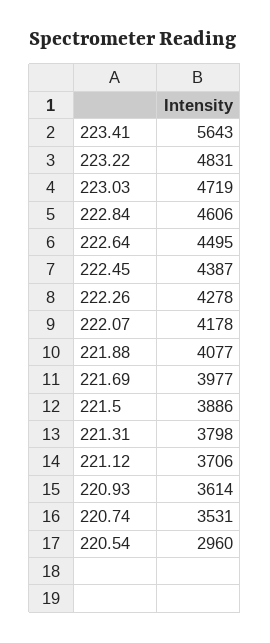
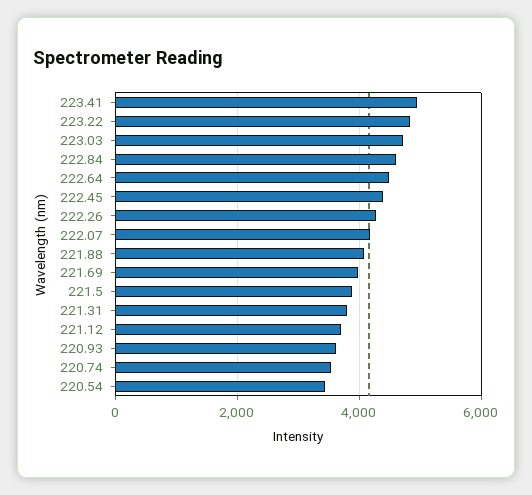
223.41: 5643 -> 5000
220.54: 2960 -> 3400

